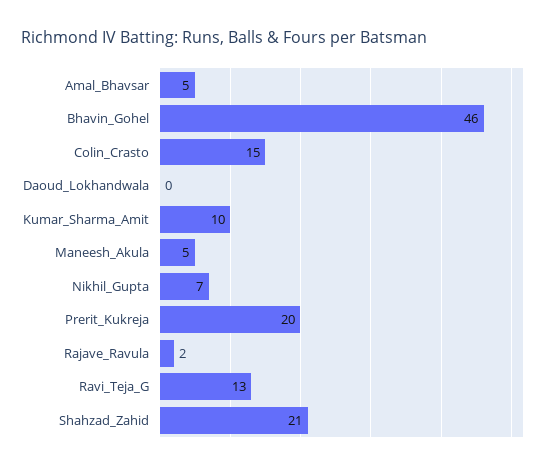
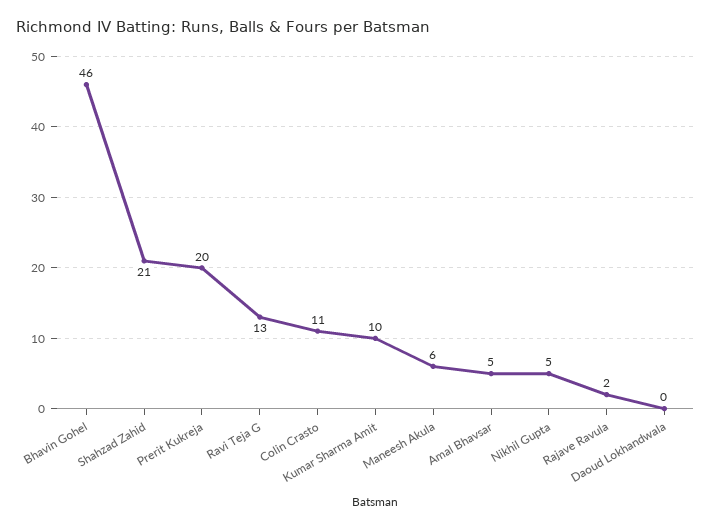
Colin_Crasto: 15 -> 11
Maneesh_Akula: 5 -> 6
Nikhil_Gupta: 7 -> 5

